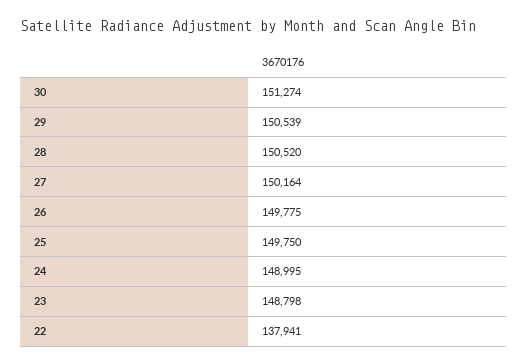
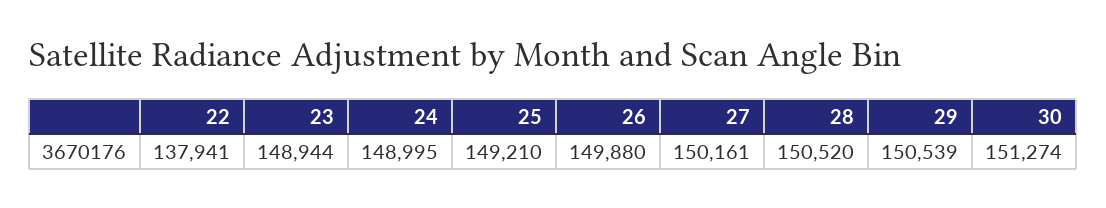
27: 150164 -> 150161
26: 149775 -> 149880
25: 149750 -> 149210
23: 148798 -> 148944

